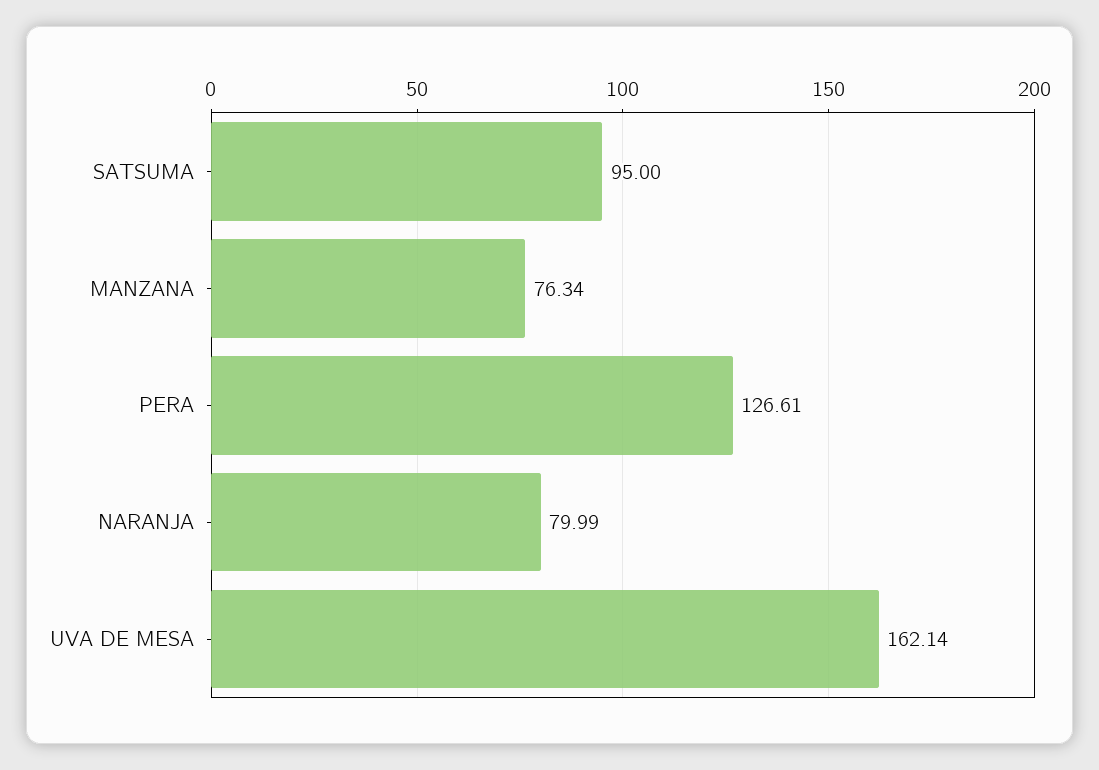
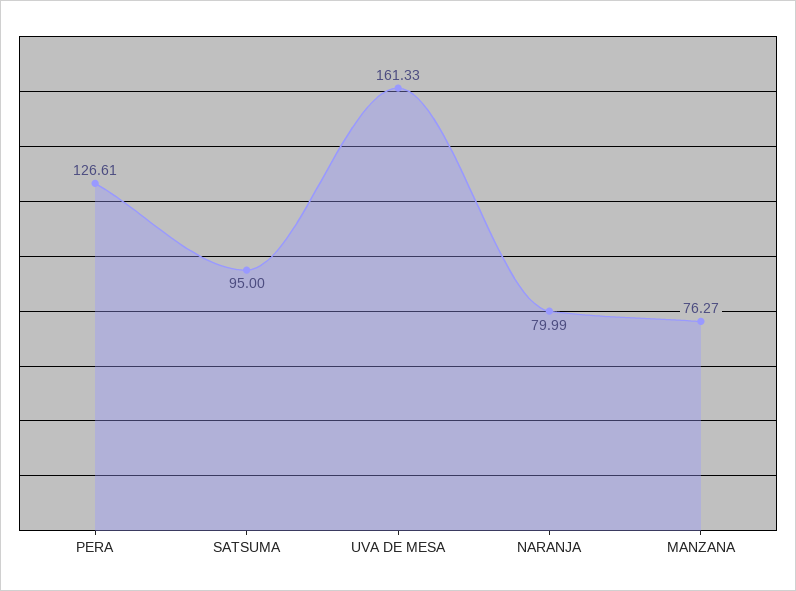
MANZANA: 76.34 -> 76.27
UVA DE MESA: 162.14 -> 161.33

